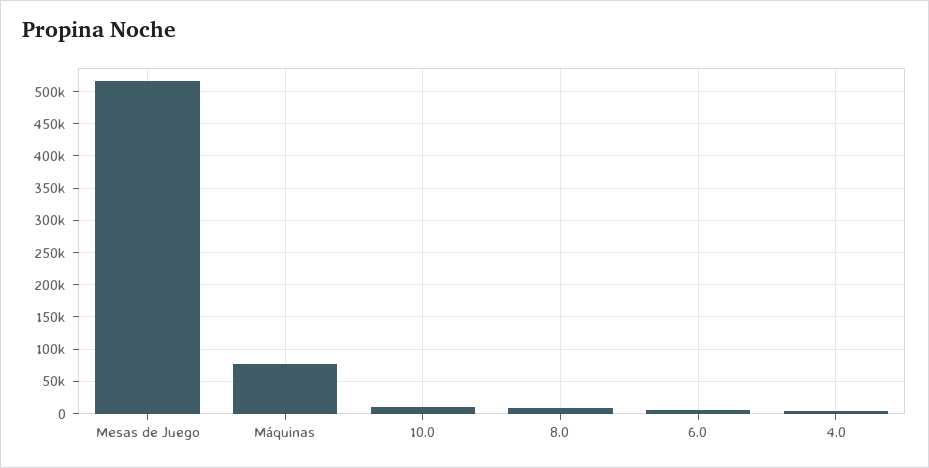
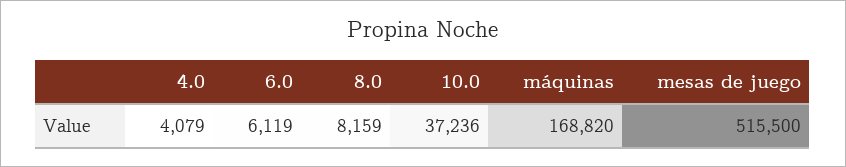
Máquinas: 80000 -> 168820
10.0: 10000 -> 37236

